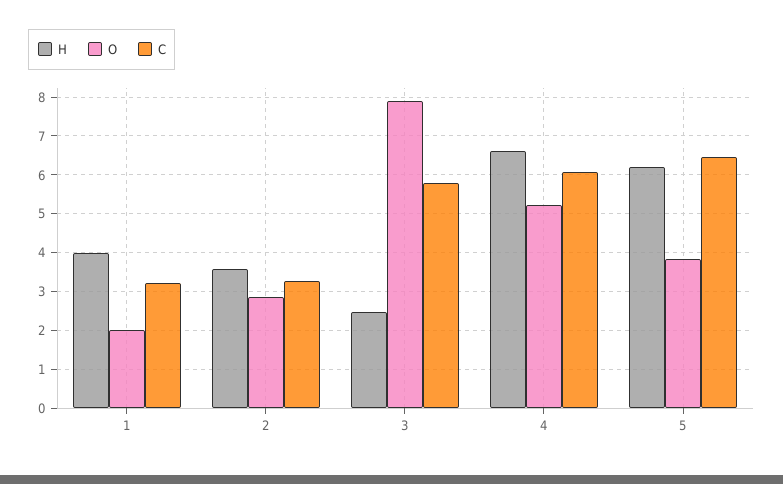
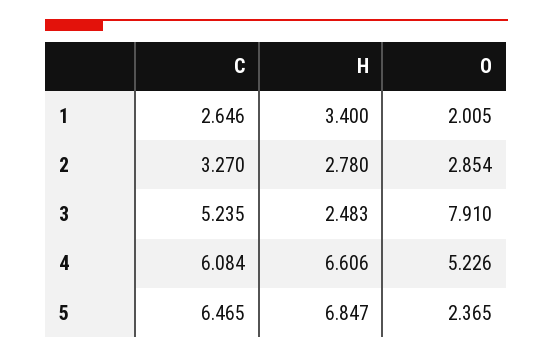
H, 1: 4 -> 3.4
C, 1: 3.2 -> 2.646
H, 2: 3.6 -> 2.78
C, 3: 5.8 -> 5.235
H, 5: 6.2 -> 6.847
O, 5: 3.8 -> 2.365

